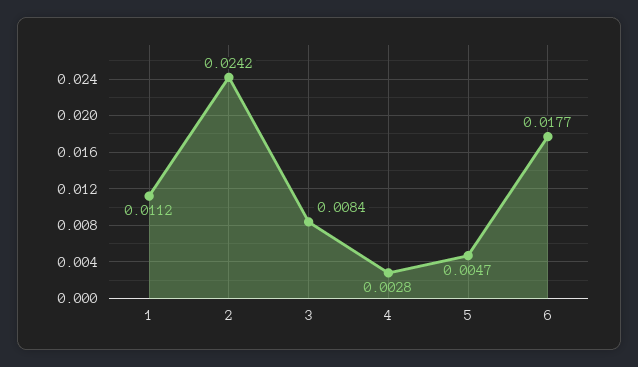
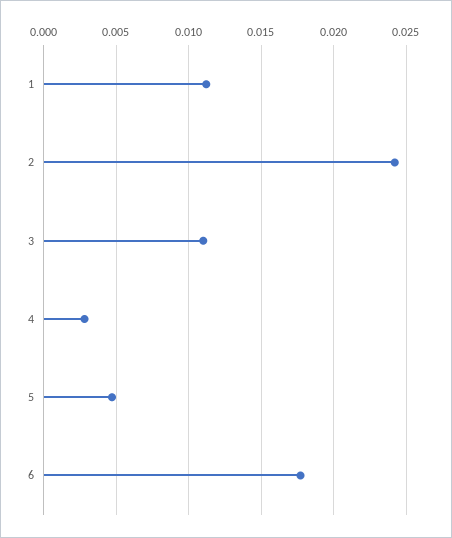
3: 0.0084 -> 0.011

